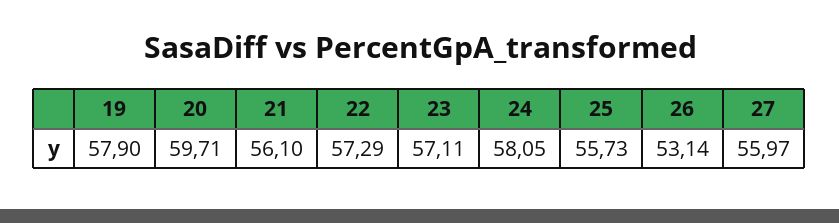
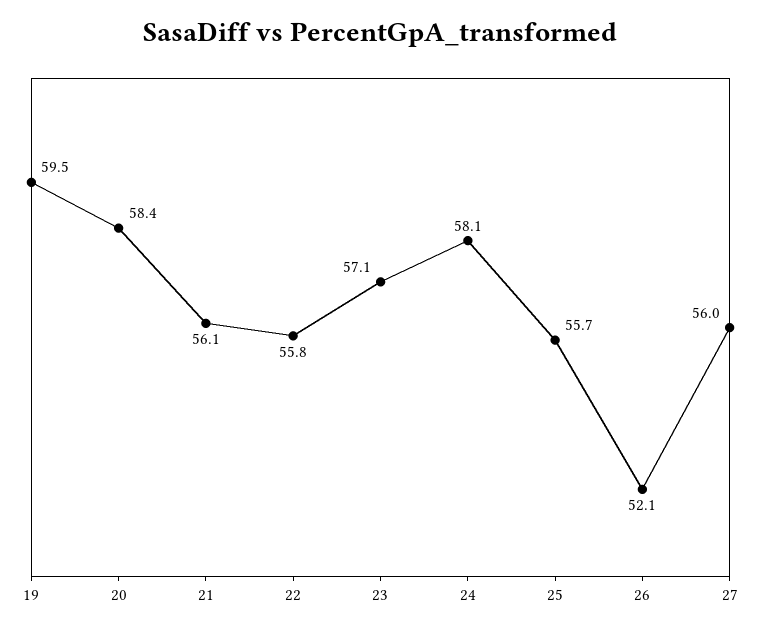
19: 57.9 -> 59.5
20: 59.71 -> 58.4
22: 57.29 -> 55.8
26: 53.14 -> 52.1

